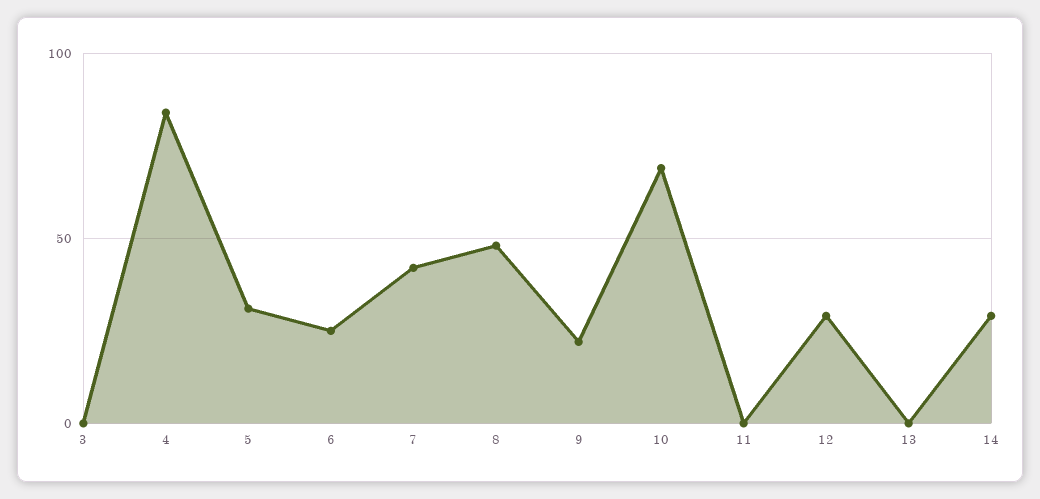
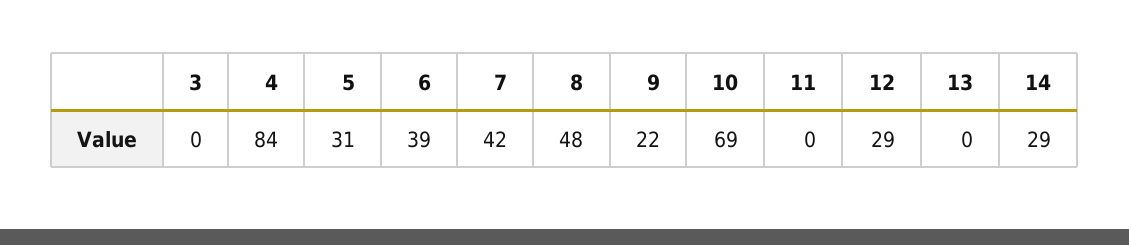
6: 25 -> 39

